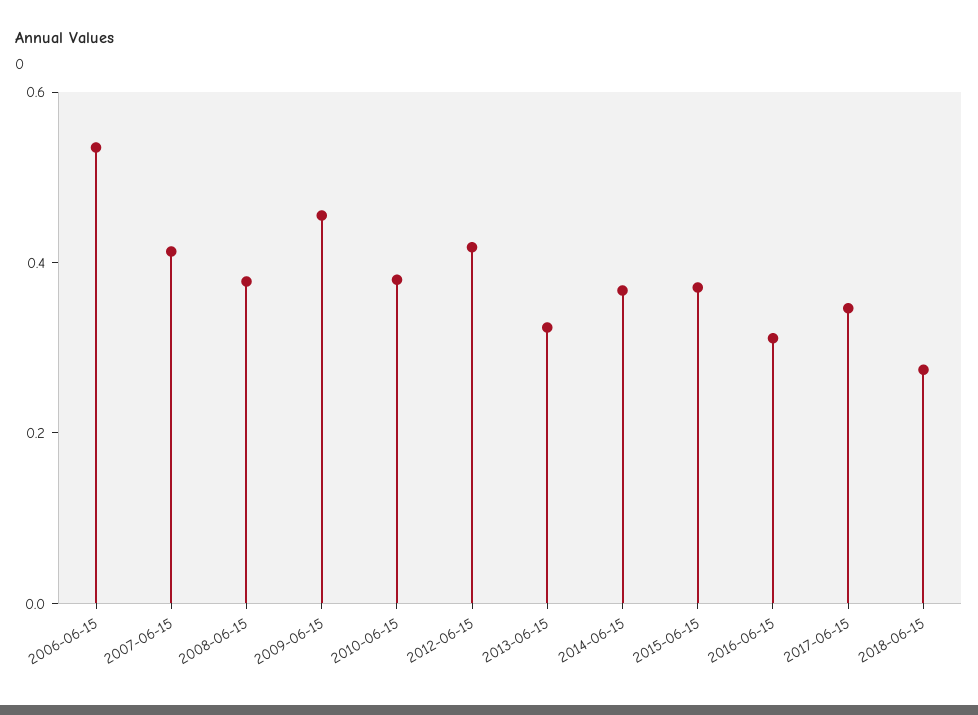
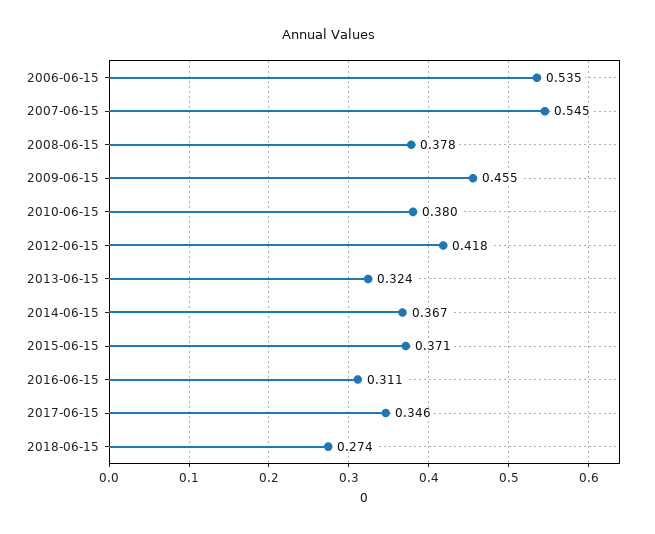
2007-06-15: 0.4 -> 0.545

